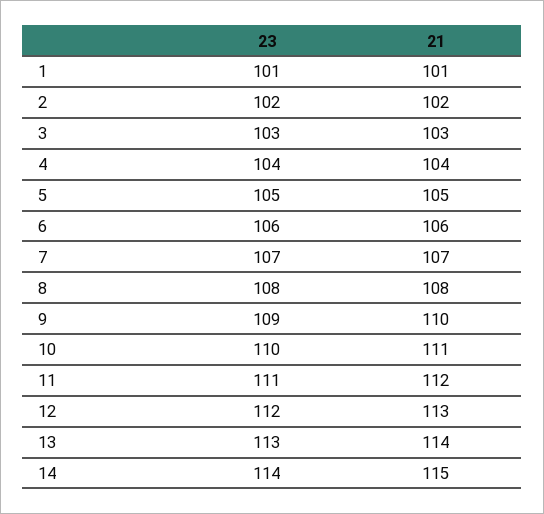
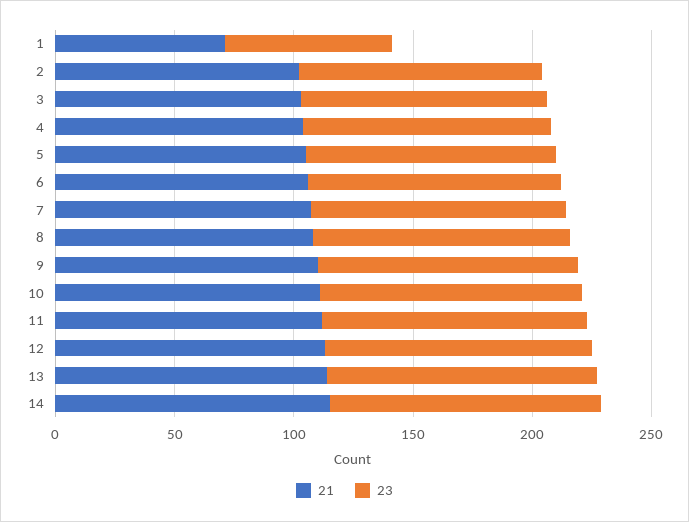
23, 1: 101 -> 70
21, 1: 101 -> 70

